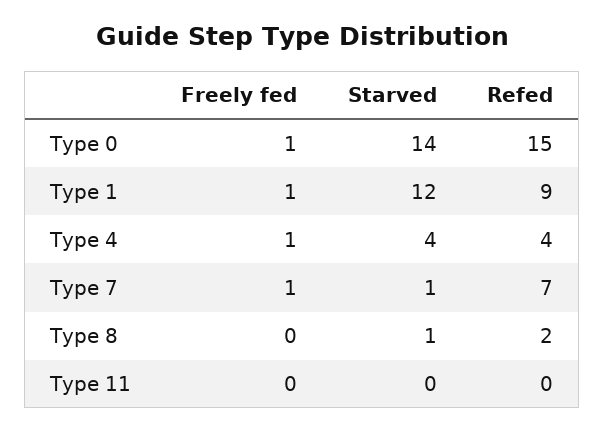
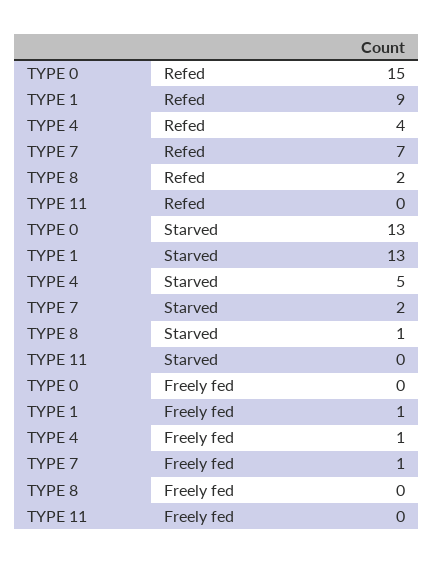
Freely fed, Type 0: 1 -> 0
Starved, Type 0: 14 -> 13
Starved, Type 1: 12 -> 13
Starved, Type 4: 4 -> 5
Starved, Type 7: 1 -> 2

